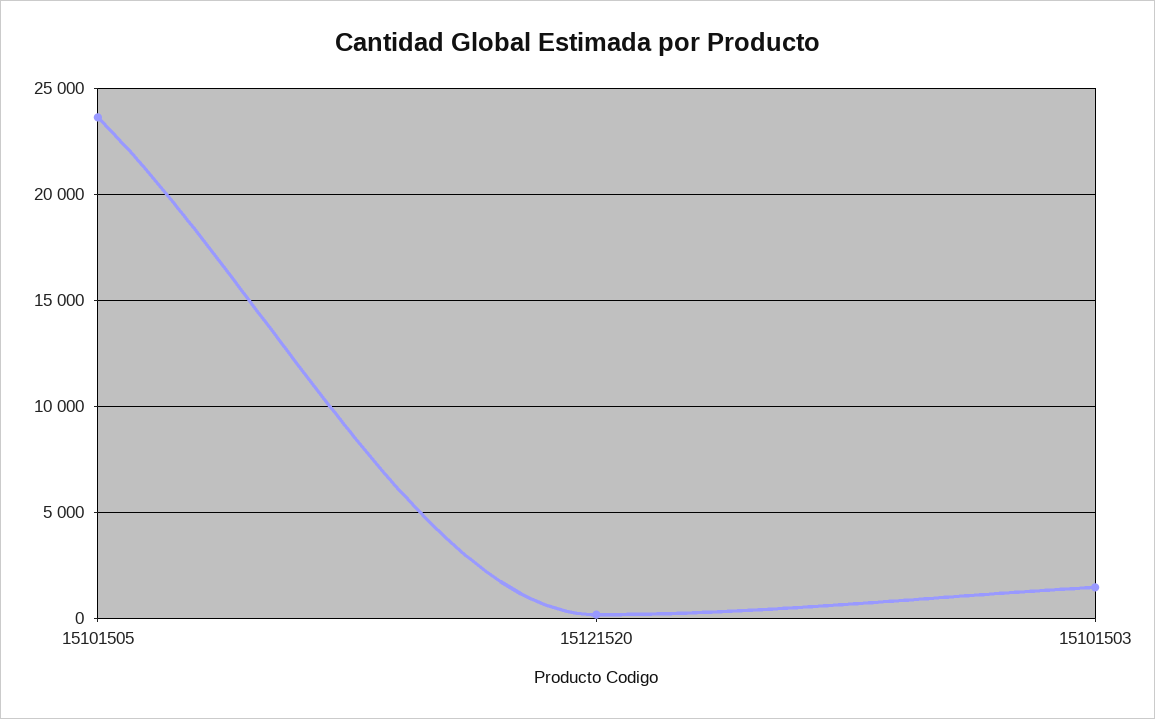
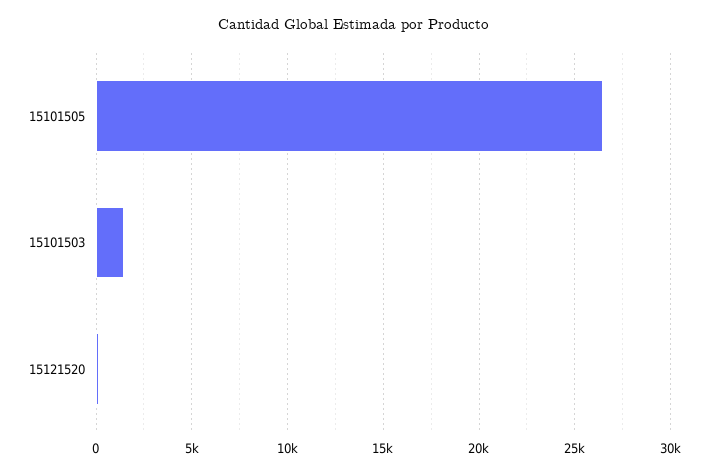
15101505: 23500 -> 26500

